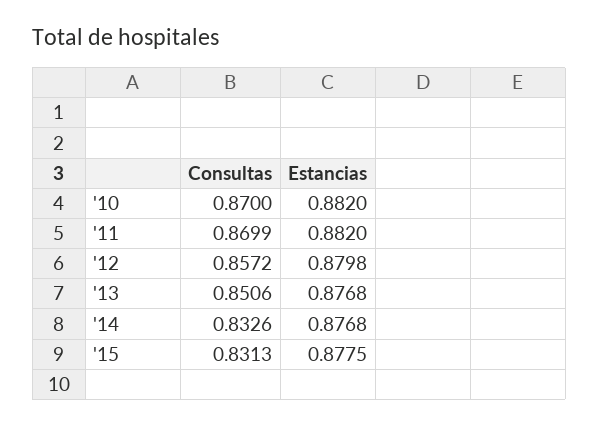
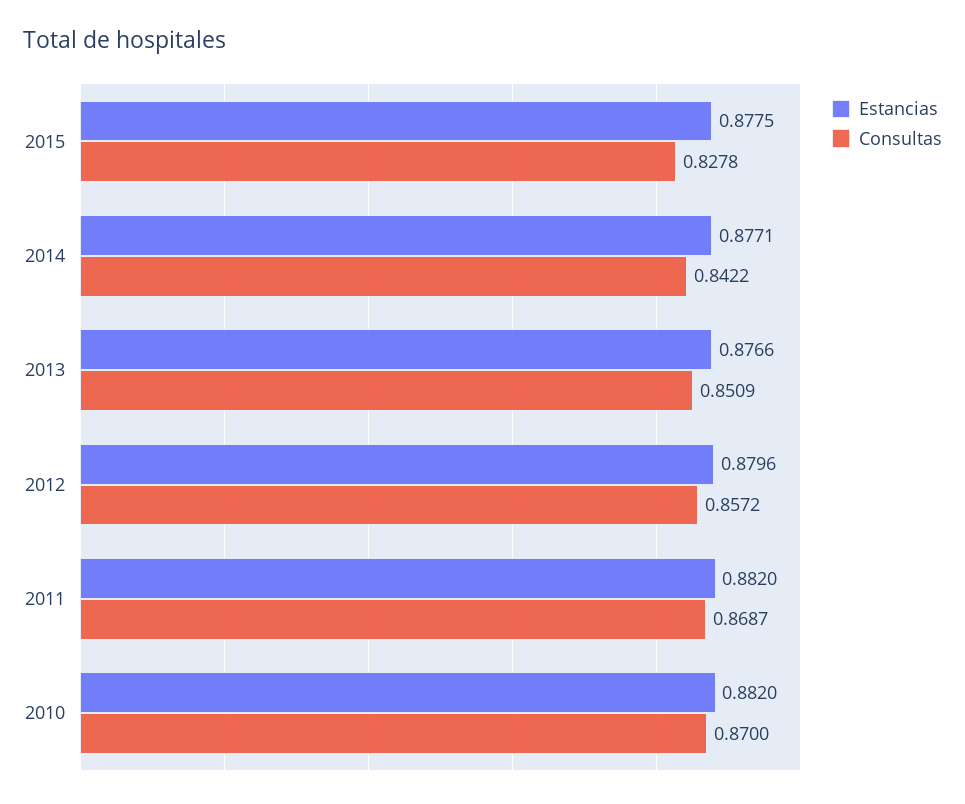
Consultas, '11: 0.8699 -> 0.8687
Estancias, '12: 0.8798 -> 0.8796
Consultas, '13: 0.8506 -> 0.8509
Estancias, '13: 0.8768 -> 0.8766
Consultas, '14: 0.8326 -> 0.8422
Estancias, '14: 0.8768 -> 0.8771
Consultas, '15: 0.8313 -> 0.8278

